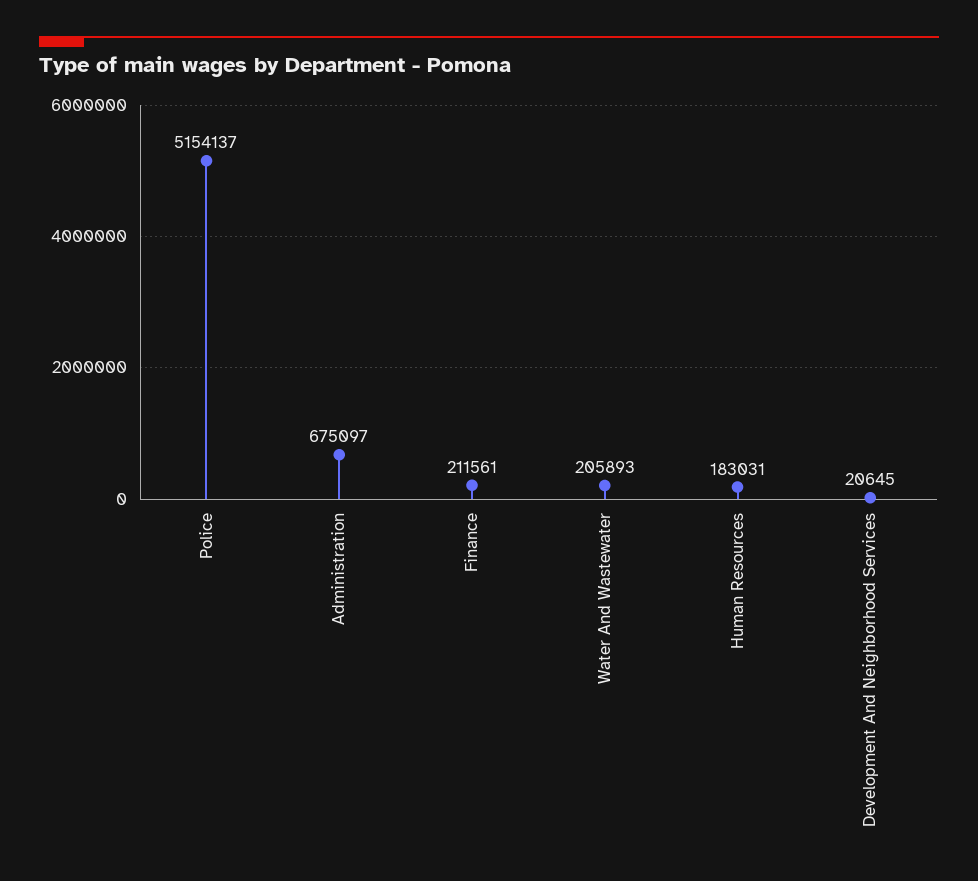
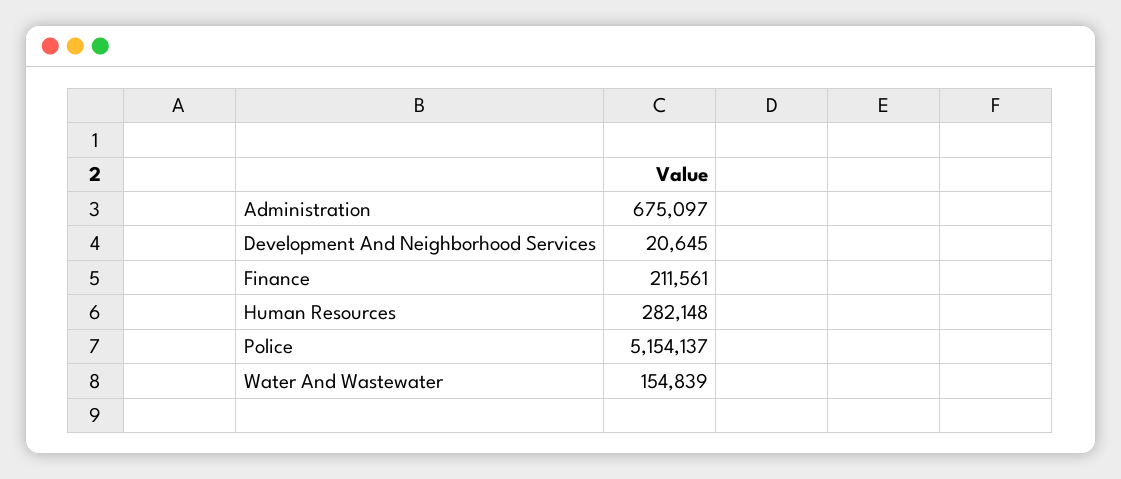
Water And Wastewater: 205893 -> 154839
Human Resources: 183031 -> 282148

